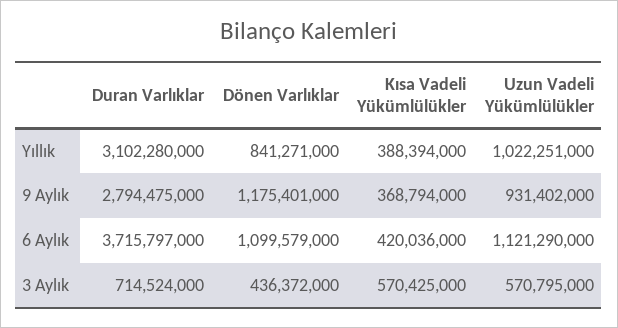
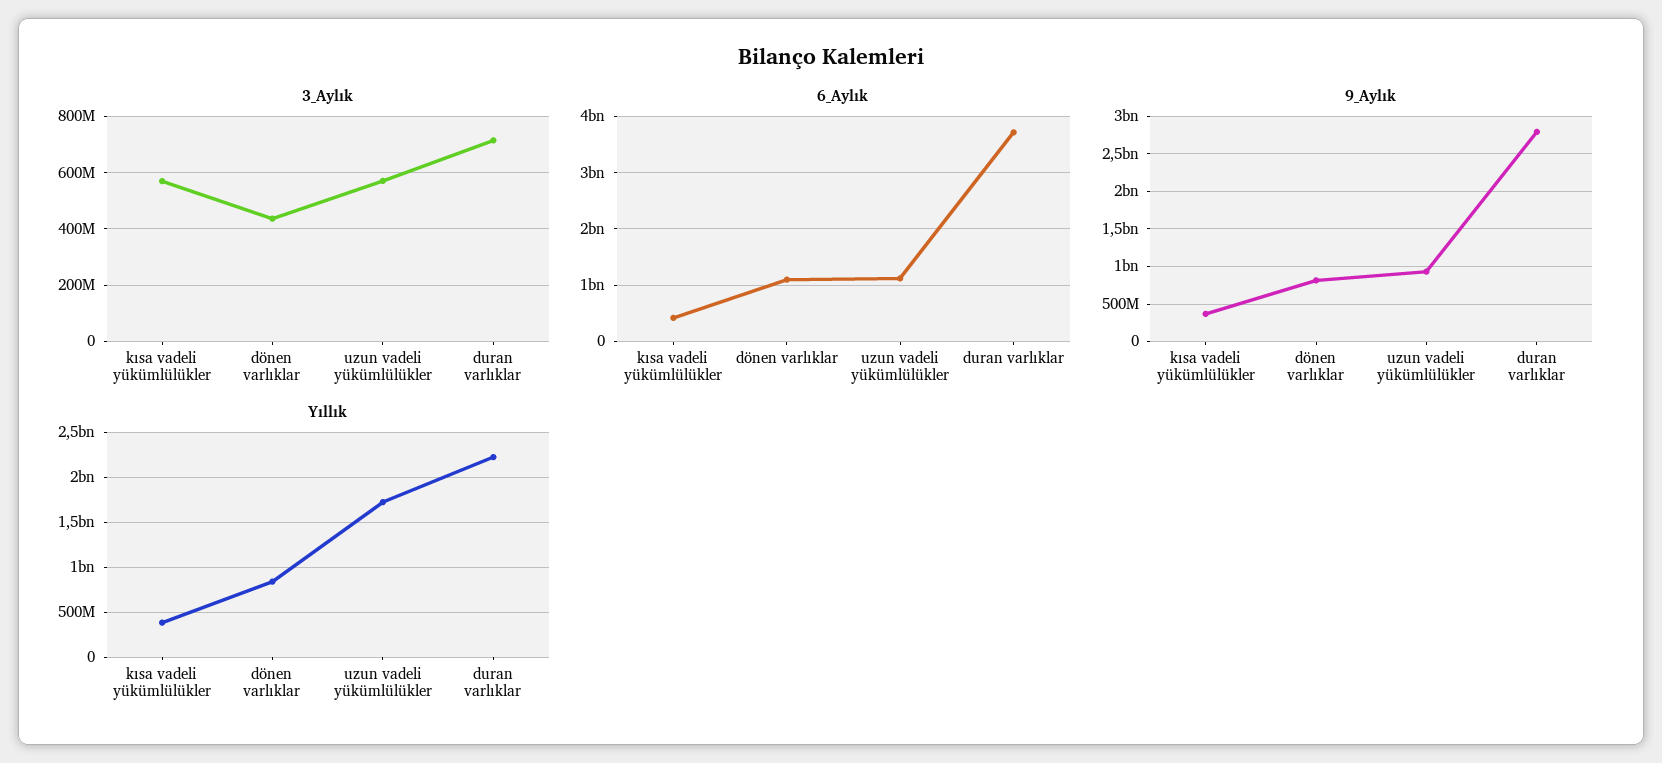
Yıllık, Duran Varlıklar: 3102280000 -> 2200000000
Yıllık, Uzun Vadeli Yükümlülükler: 1022251000 -> 1700000000
9 Aylık, Dönen Varlıklar: 1175401000 -> 800000000

